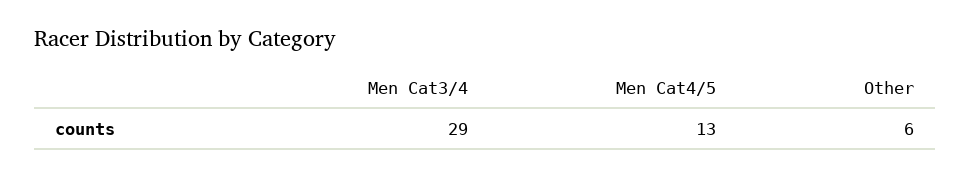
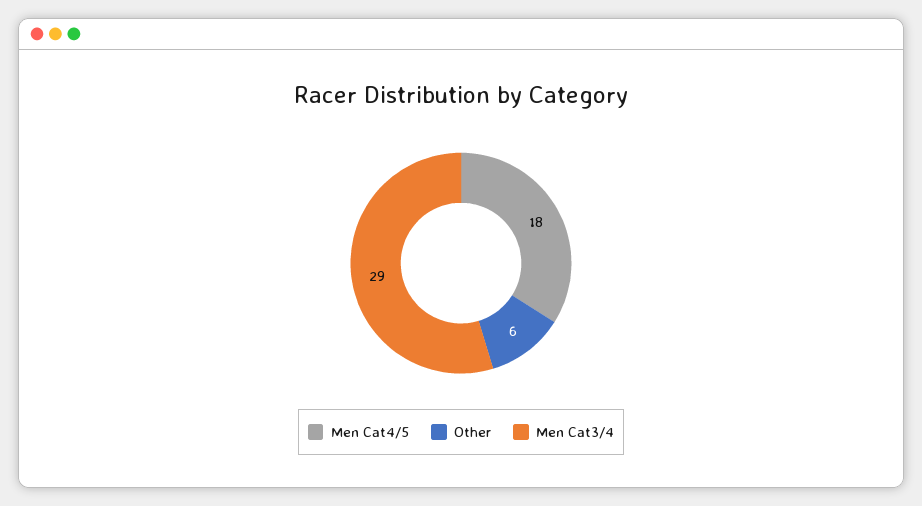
Men Cat4/5: 13 -> 18

